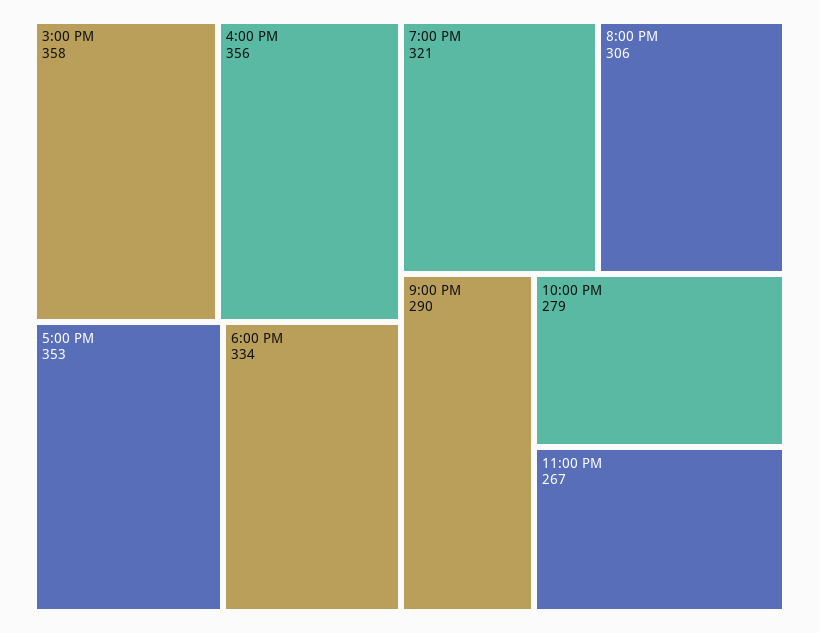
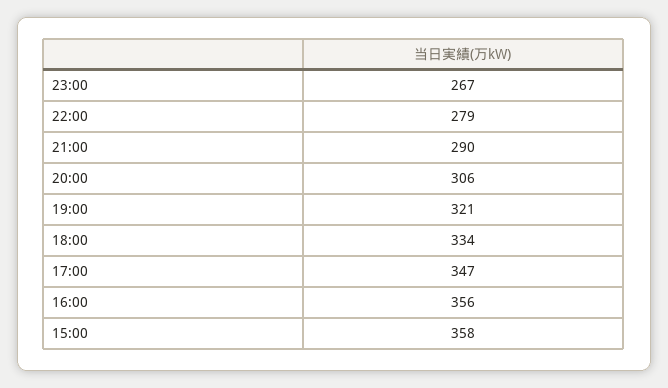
5:00 PM: 353 -> 347

